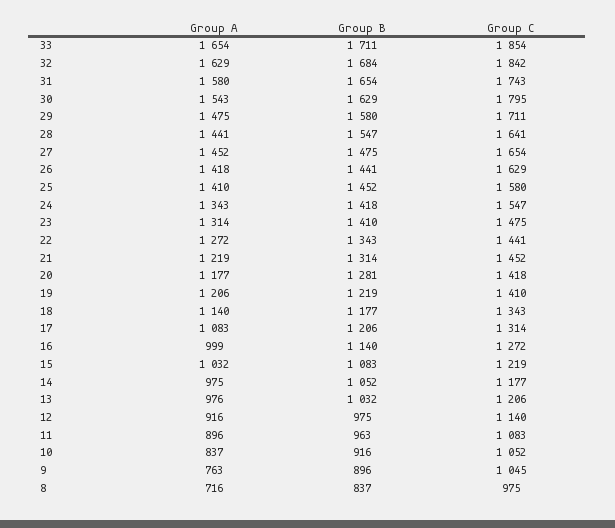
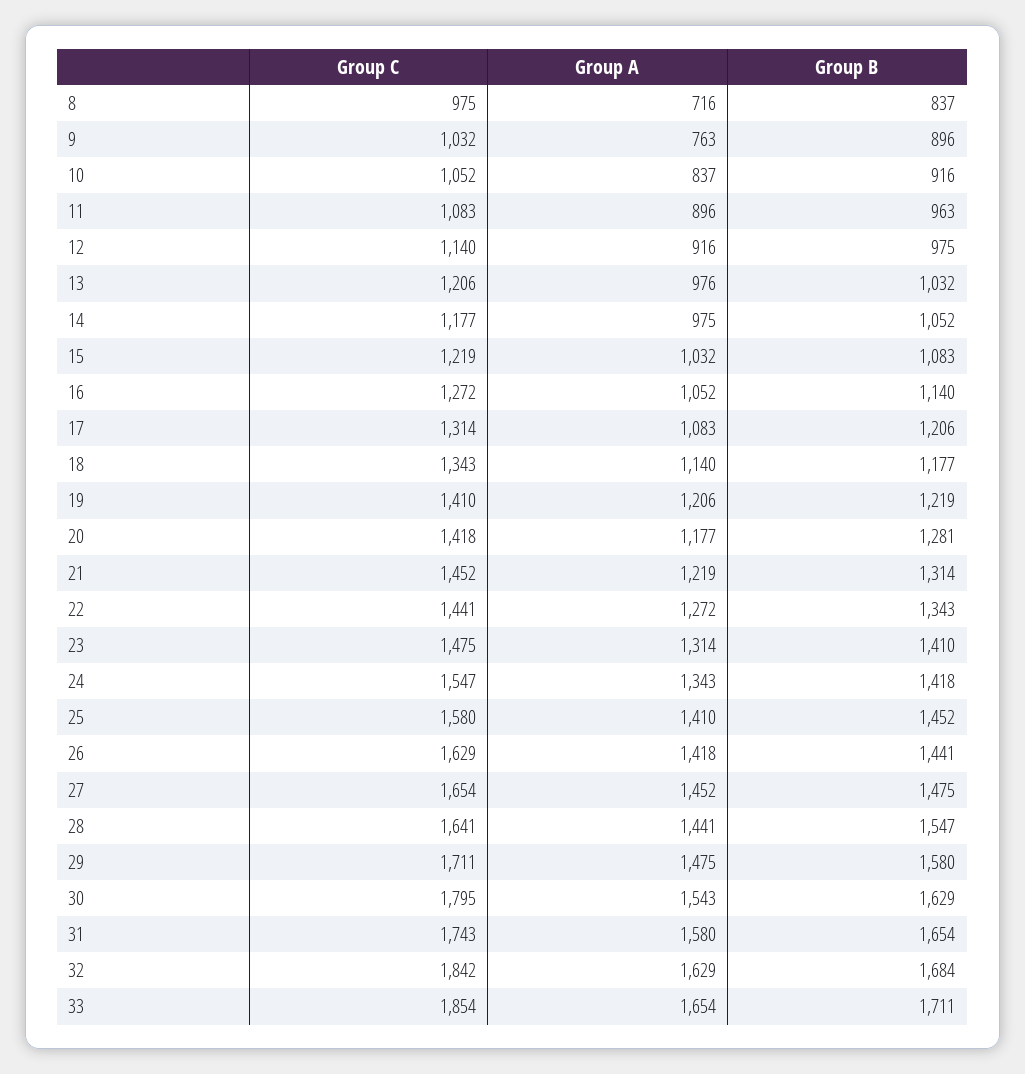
Group A, 16: 999 -> 1052
Group C, 9: 1045 -> 1032

